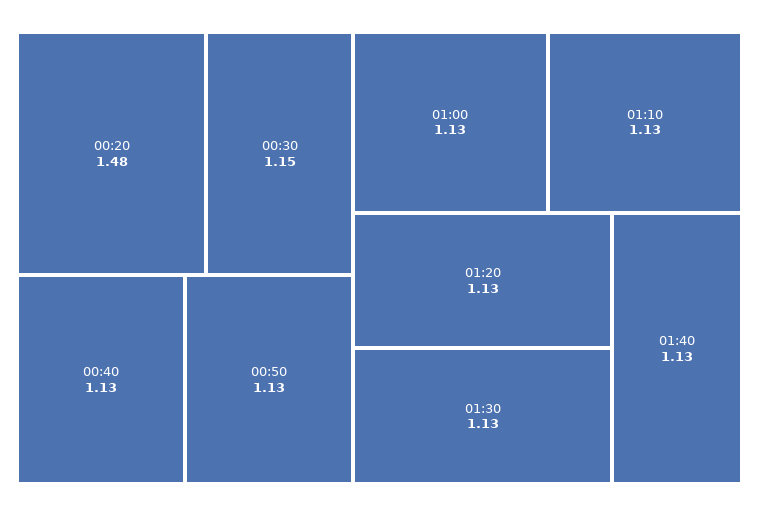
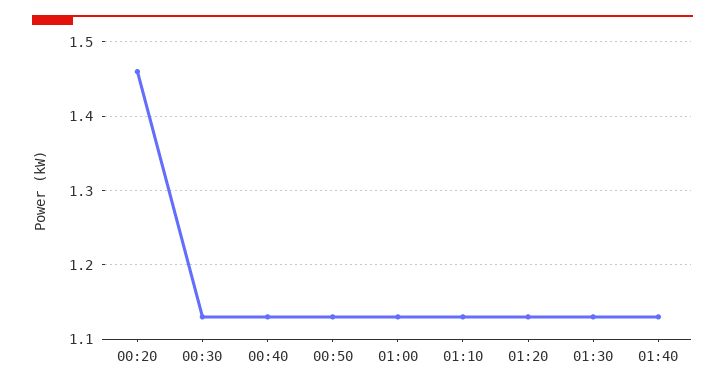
00:20: 1.48 -> 1.46
00:30: 1.15 -> 1.13

